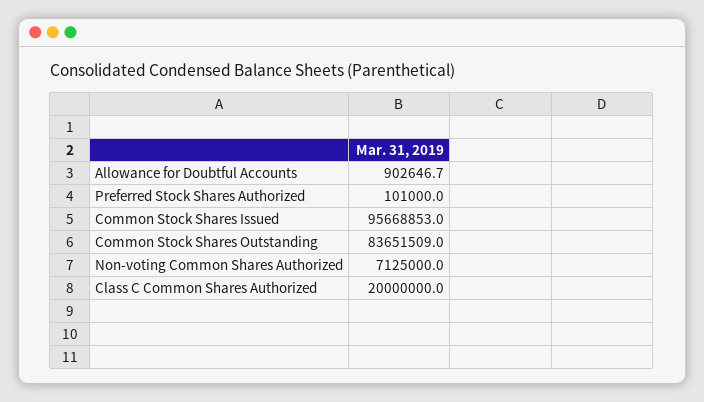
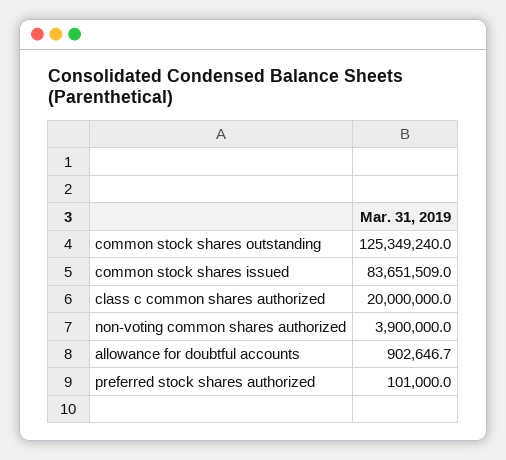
Common Stock Shares Issued: 95668853 -> 83651509
Common Stock Shares Outstanding: 83651509 -> 125349240
Non-voting Common Shares Authorized: 7125000 -> 3900000

